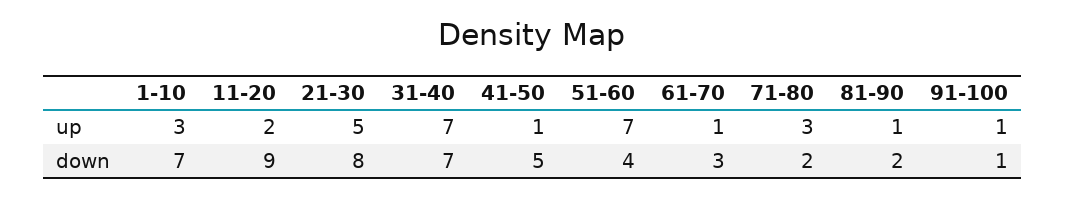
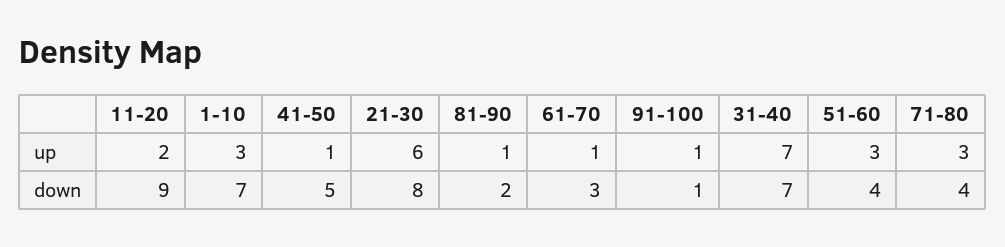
21-30, up: 5 -> 6
51-60, up: 7 -> 3
71-80, down: 2 -> 4

